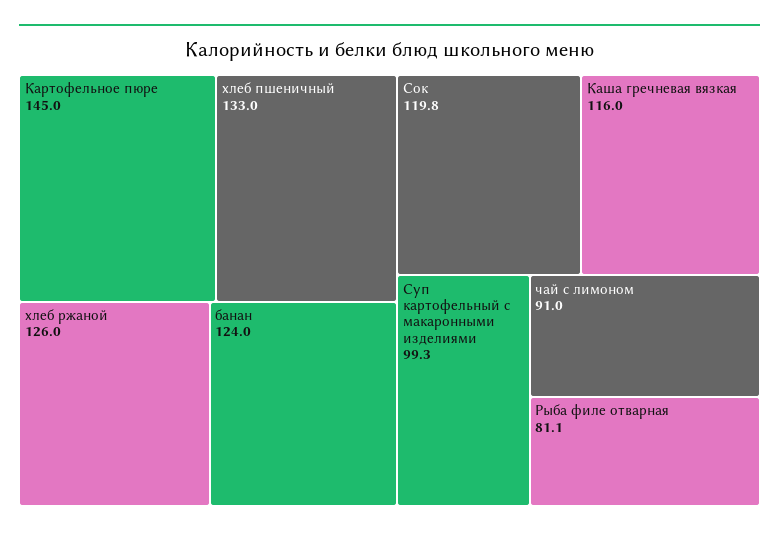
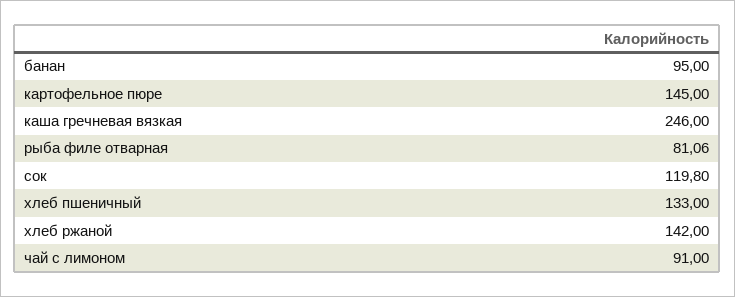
хлеб ржаной: 126 -> 142
банан: 124 -> 95
Каша гречневая вязкая: 116 -> 246
Суп картофельный с макаронными изделиями: 99.3 -> none

